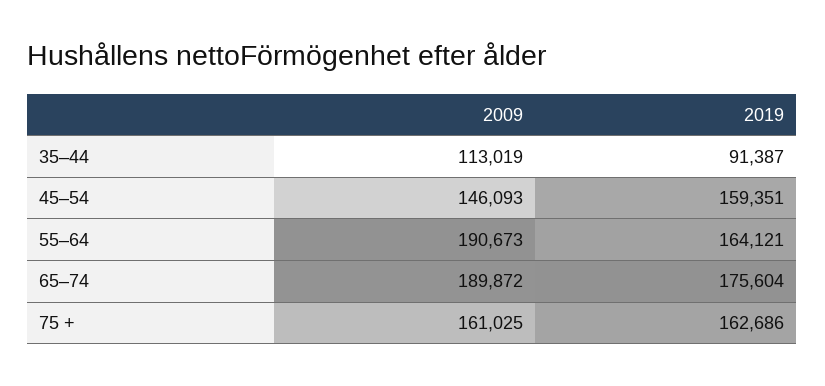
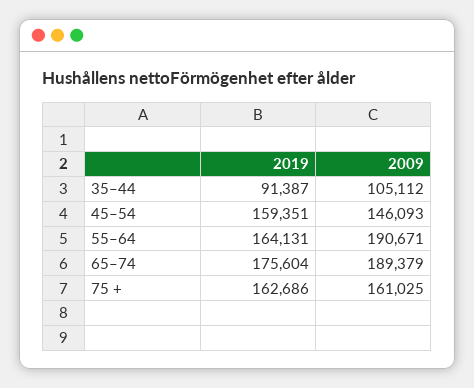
2009, 35–44: 113019 -> 105112
2009, 55–64: 190673 -> 190671
2019, 55–64: 164121 -> 164131
2009, 65–74: 189872 -> 189379

